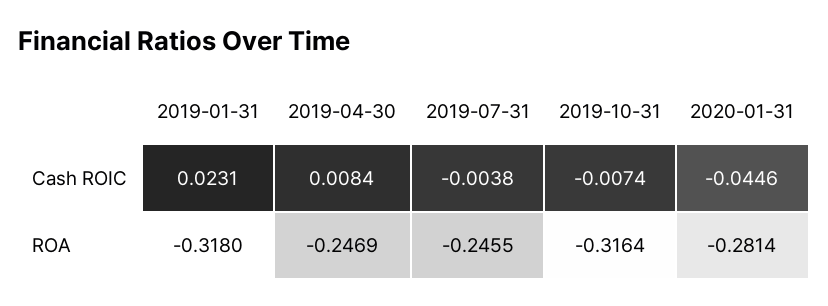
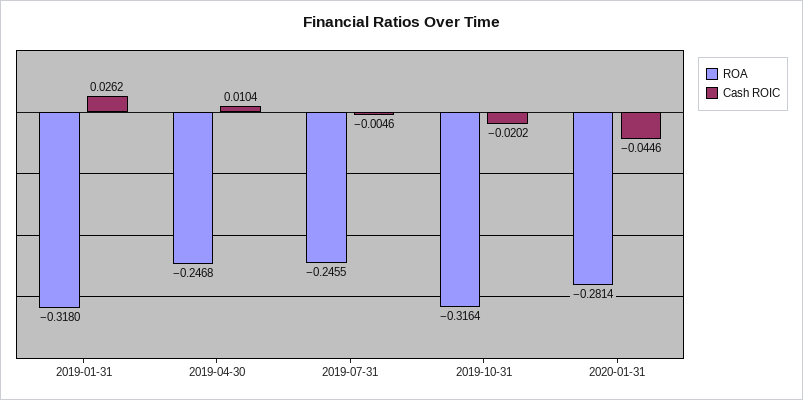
Cash ROIC, 2019-01-31: 0.0231 -> 0.0262
Cash ROIC, 2019-04-30: 0.0084 -> 0.0104
Cash ROIC, 2019-07-31: -0.0038 -> -0.0046
Cash ROIC, 2019-10-31: -0.0074 -> -0.0202
ROA, 2019-04-30: -0.2469 -> -0.2468

